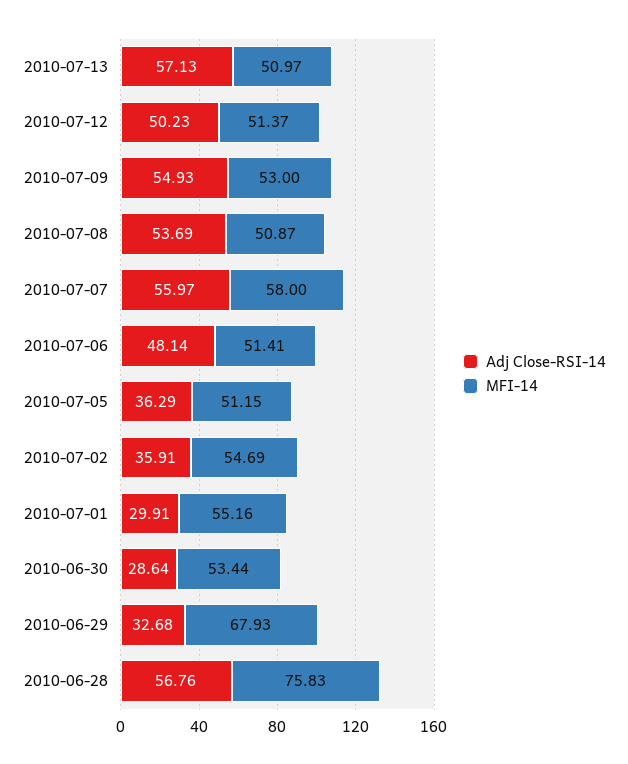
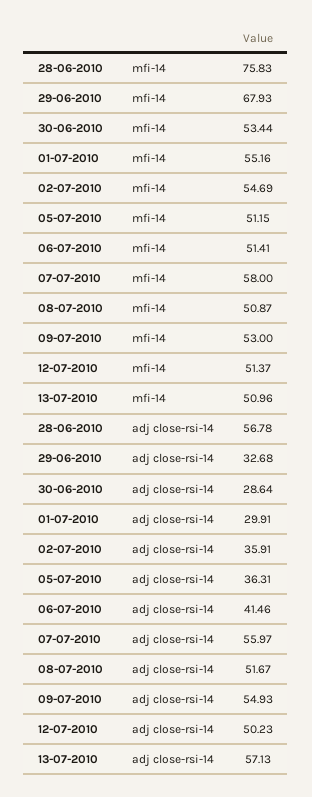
MFI-14, 2010-07-13: 50.97 -> 50.96
Adj Close-RSI-14, 2010-07-08: 53.69 -> 51.67
Adj Close-RSI-14, 2010-07-06: 48.14 -> 41.46
Adj Close-RSI-14, 2010-07-05: 36.29 -> 36.31
Adj Close-RSI-14, 2010-06-28: 56.76 -> 56.78

